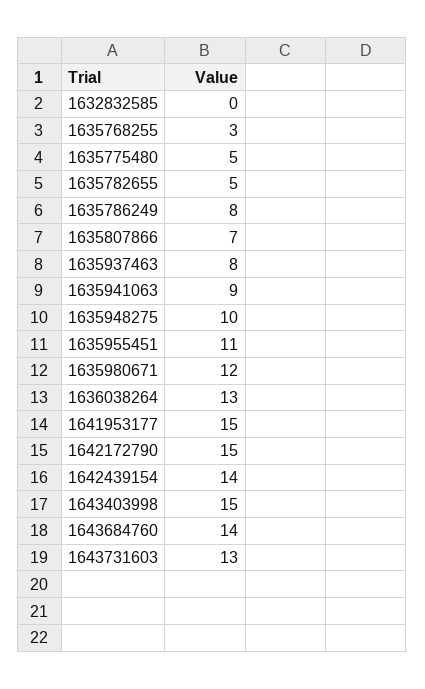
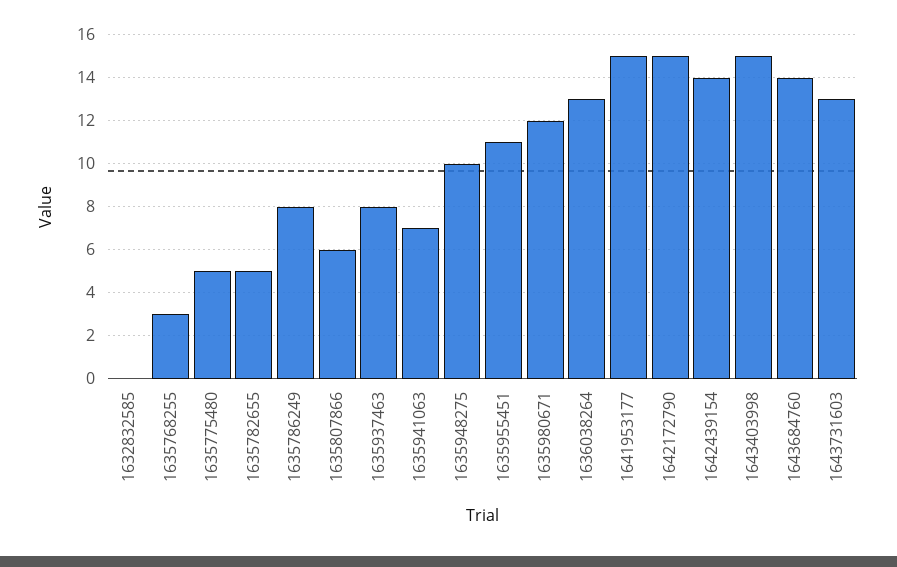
1635807866: 7 -> 6
1635941063: 9 -> 7

